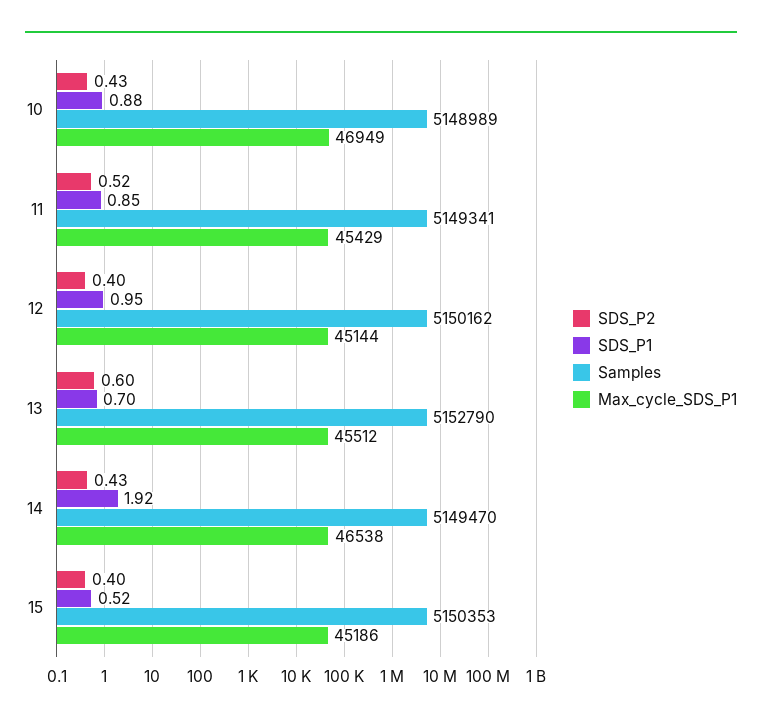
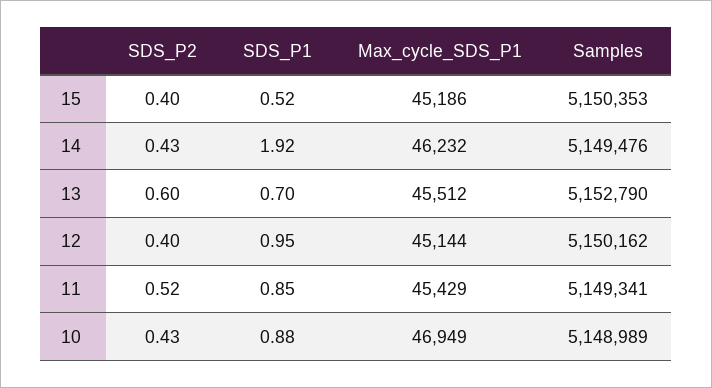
Samples, 14: 5149470 -> 5149476
Max_cycle_SDS_P1, 14: 46538 -> 46232

